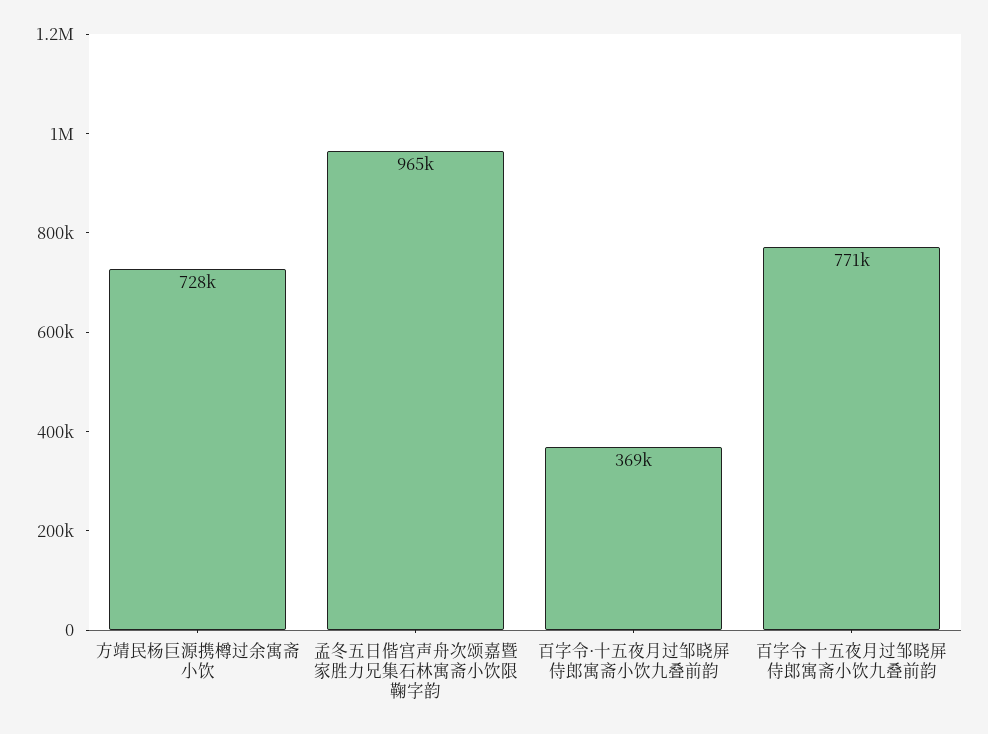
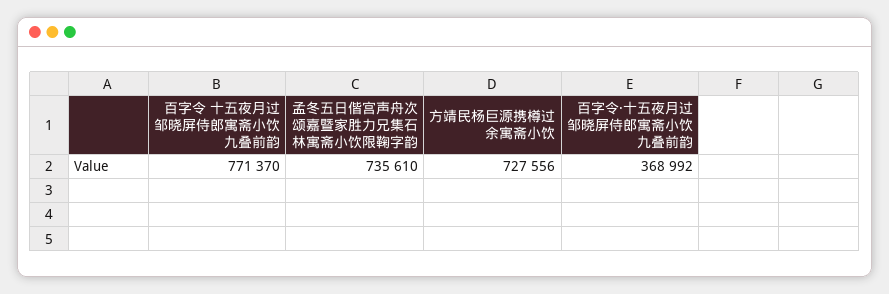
孟冬五日偕宫声舟次颂嘉暨家胜力兄集石林寓斋小饮限鞠字韵: 965000 -> 735610

